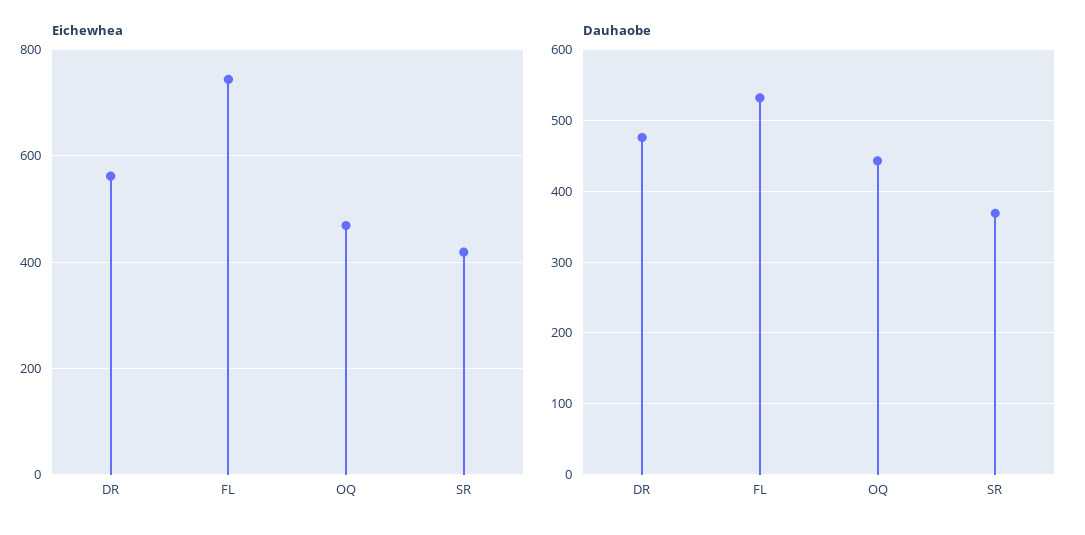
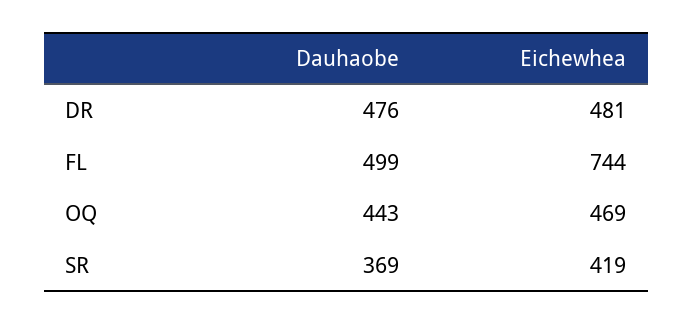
Eichewhea, DR: 560 -> 481
Dauhaobe, FL: 530 -> 499

